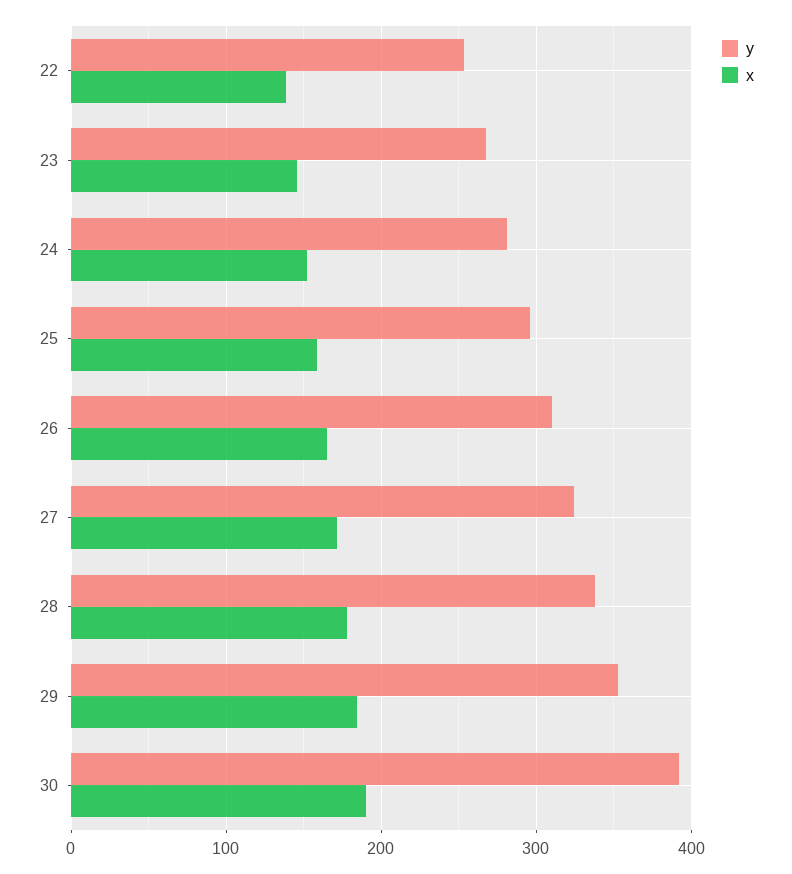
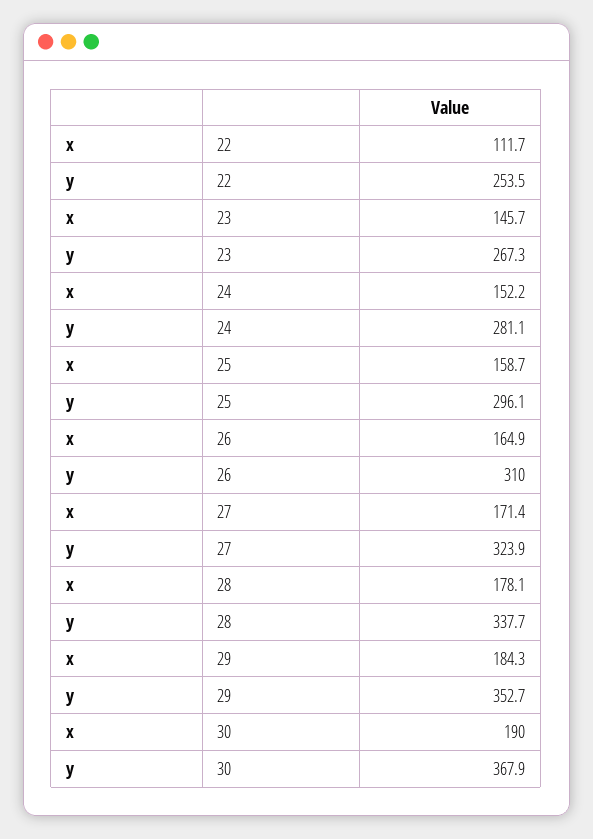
x, 22: 140 -> 111.7
y, 30: 390 -> 367.9

